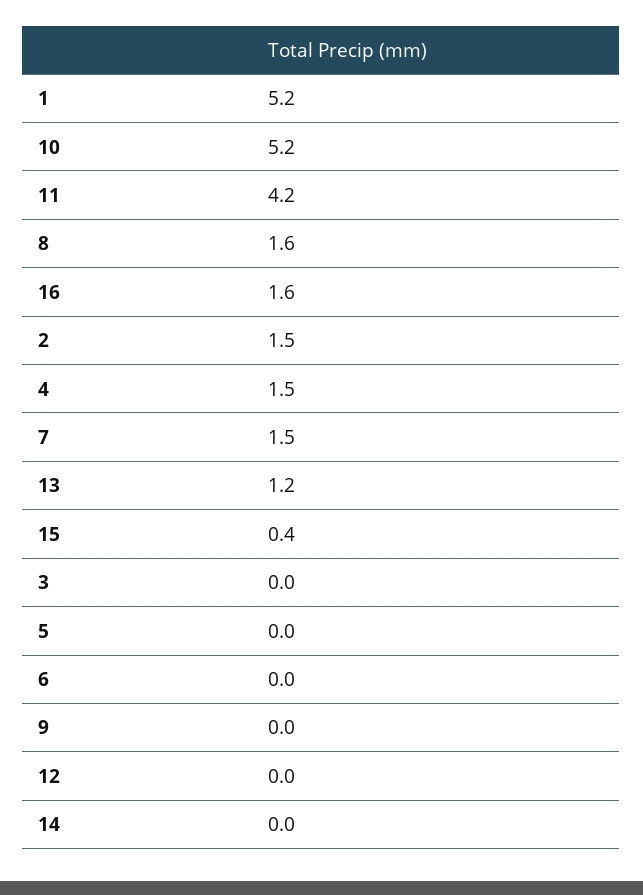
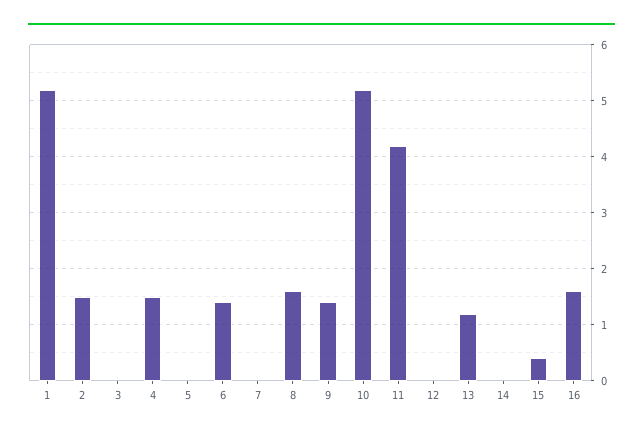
7: 1.5 -> 0
6: 0 -> 1.5
9: 0 -> 1.5

